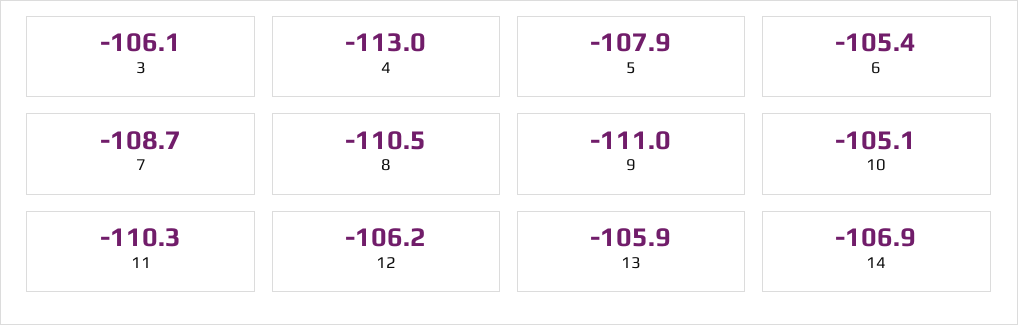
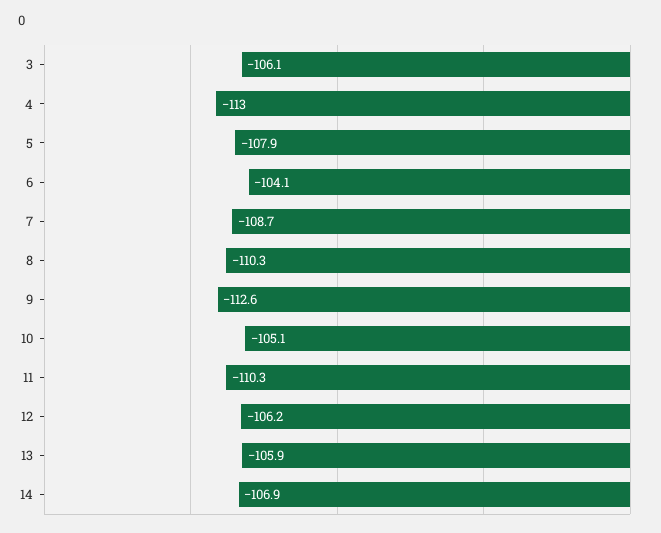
6: -105.4 -> -104.1
8: -110.5 -> -110.3
9: -111 -> -112.6

